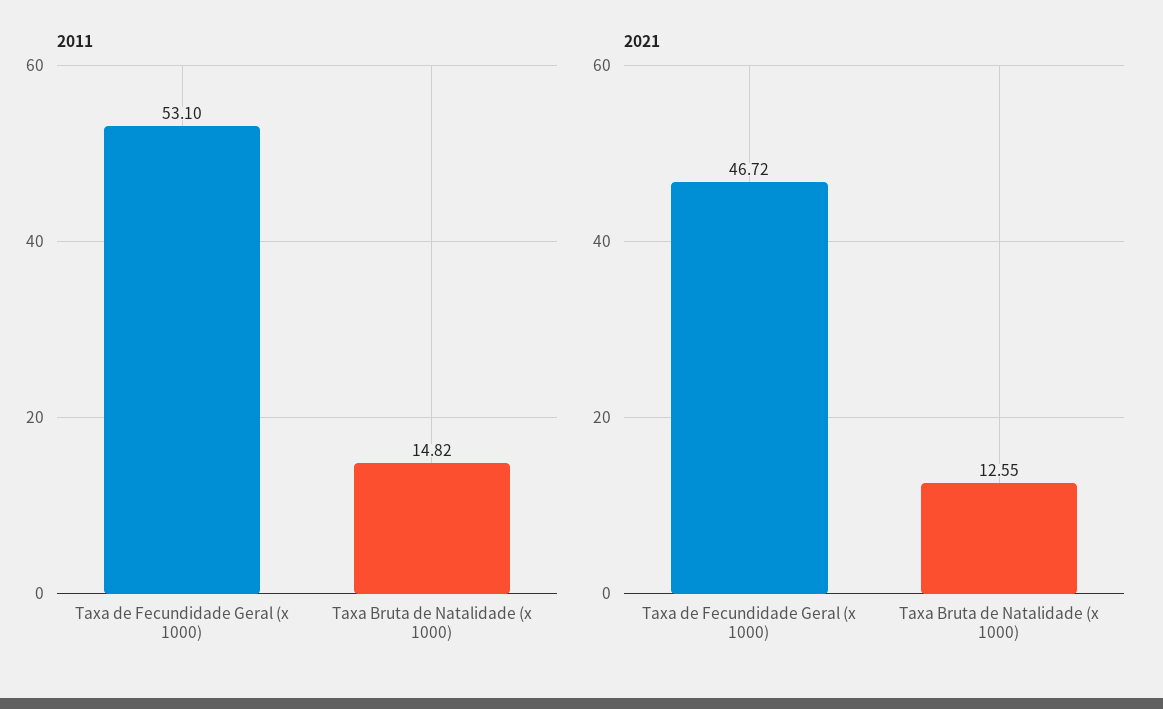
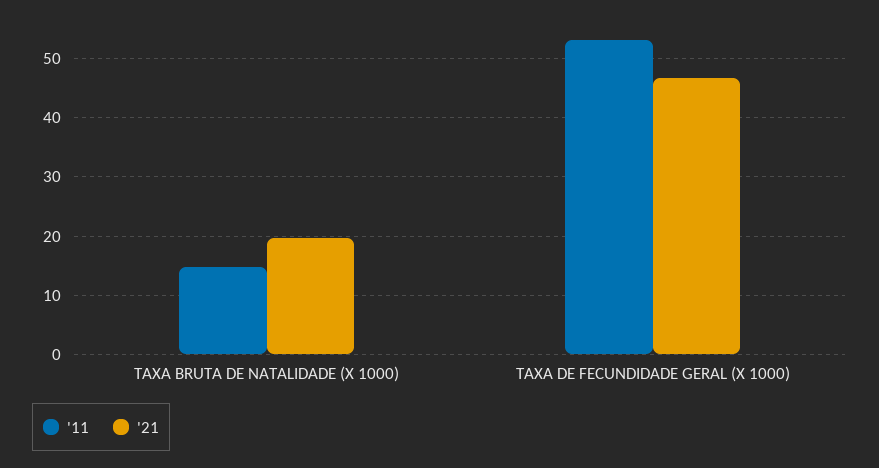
2021, Taxa Bruta de Natalidade (x 1000): 12.55 -> 20

